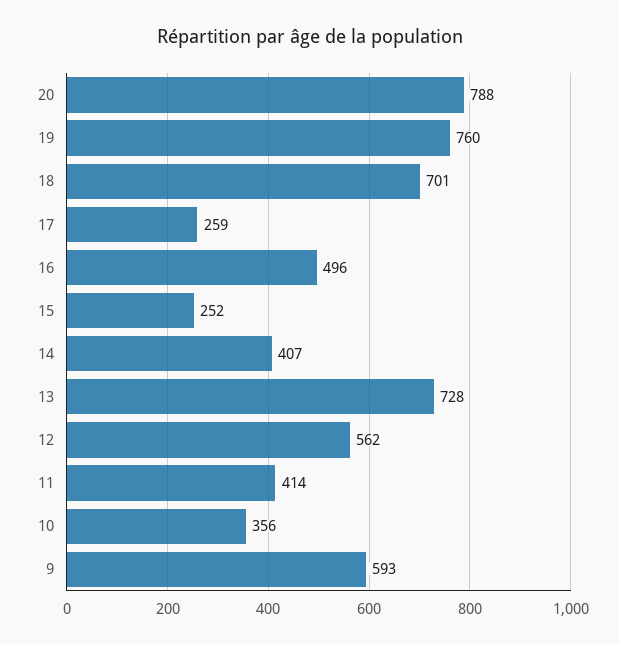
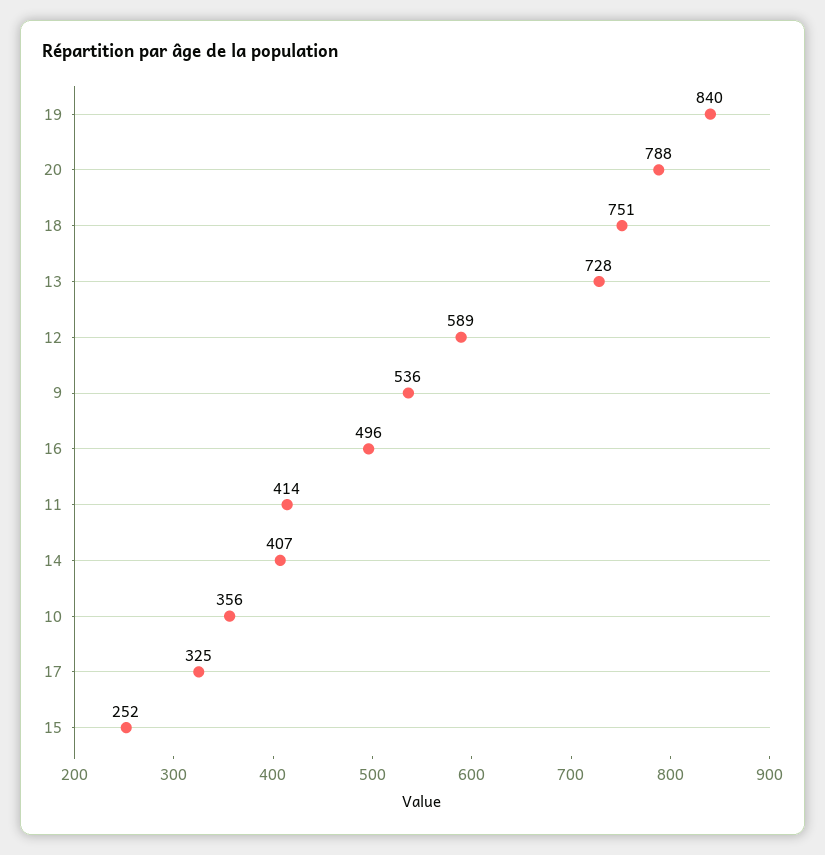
19: 760 -> 840
18: 701 -> 751
17: 259 -> 325
12: 562 -> 589
9: 593 -> 536

